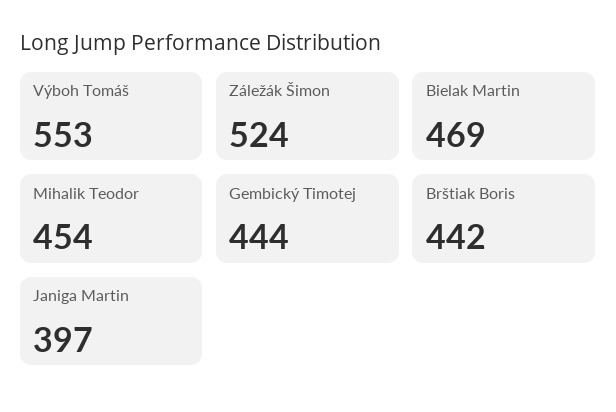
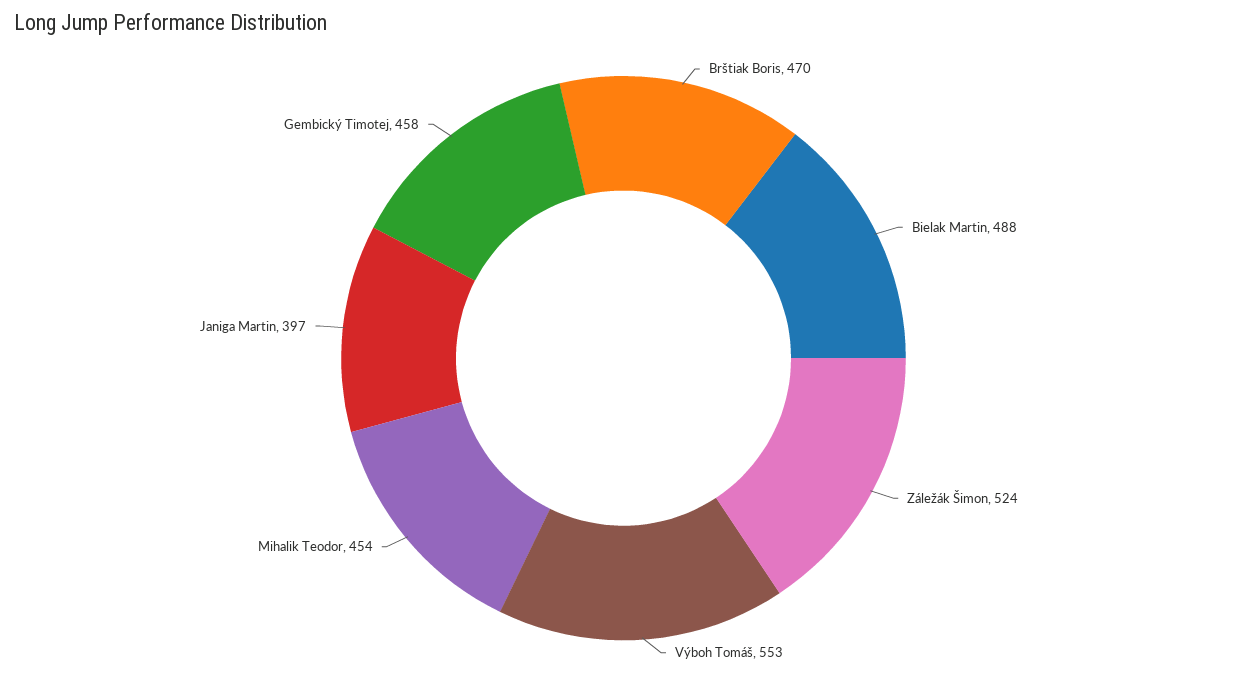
Bielak Martin: 469 -> 488
Gembický Timotej: 444 -> 458
Brštiak Boris: 442 -> 470

